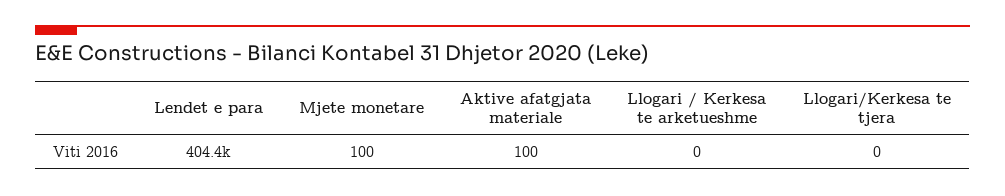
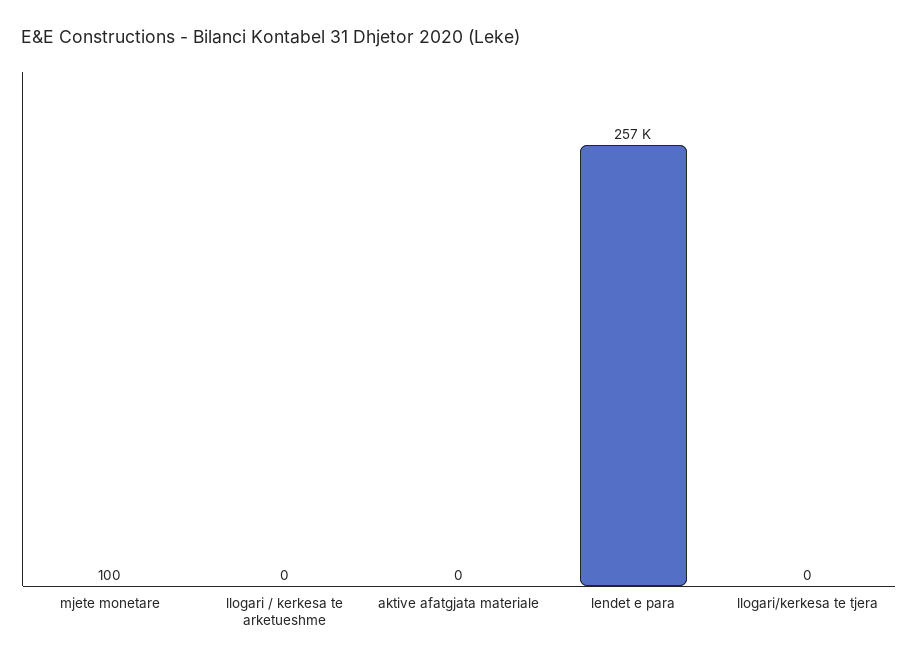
Lendet e para: 404400 -> 257000
Aktive afatgjata materiale: 100 -> 0

